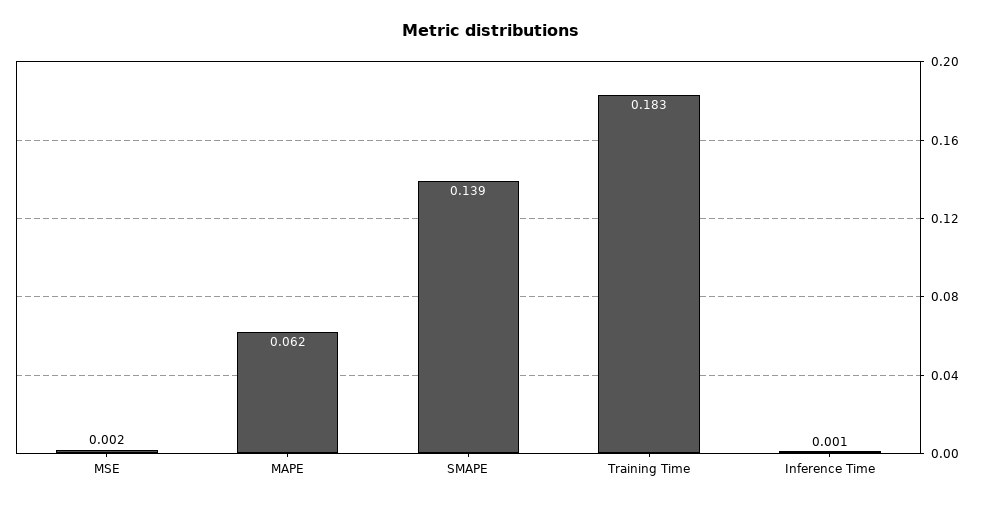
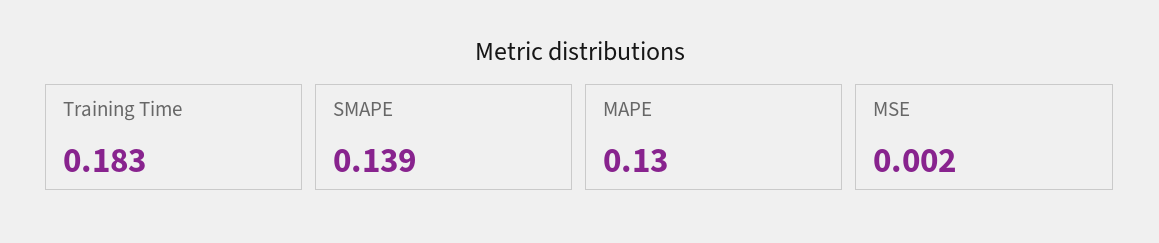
MAPE: 0.062 -> 0.13
Inference Time: 0.001 -> none

